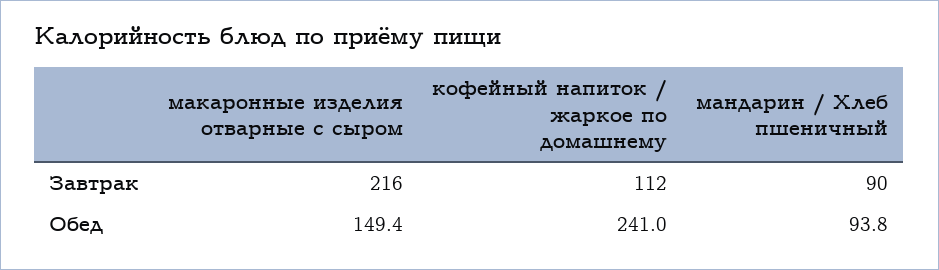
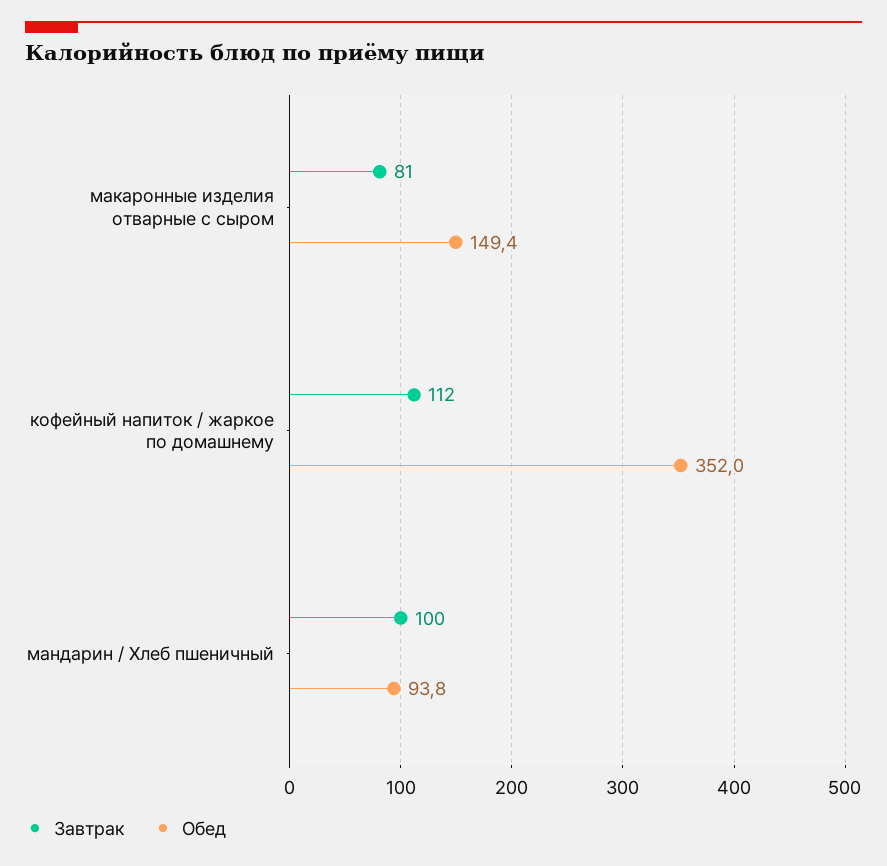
Завтрак, макаронные изделия отварные с сыром: 216 -> 81
Завтрак, мандарин / Хлеб пшеничный: 90 -> 100
Обед, кофейный напиток / жаркое по домашнему: 241 -> 352

